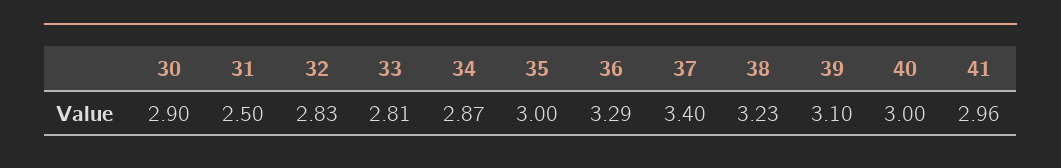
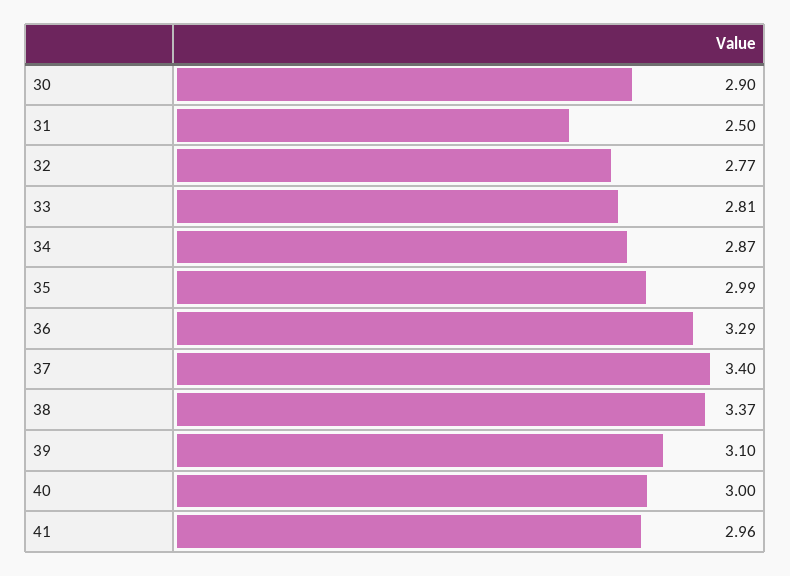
32: 2.83 -> 2.77
35: 3 -> 2.99
38: 3.23 -> 3.37

